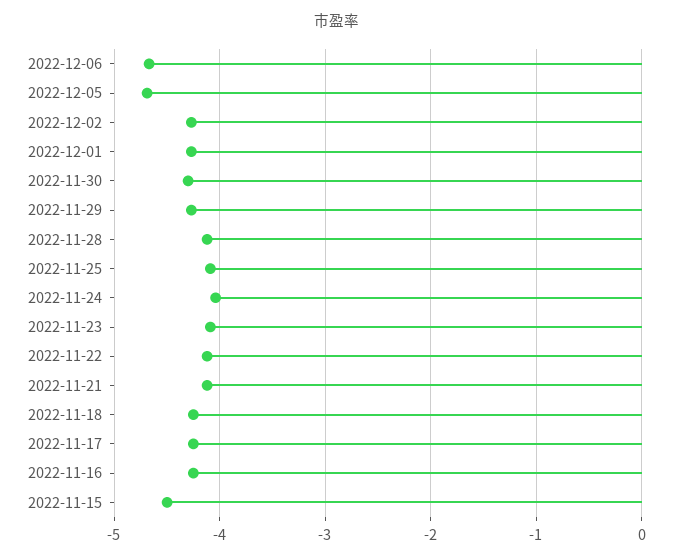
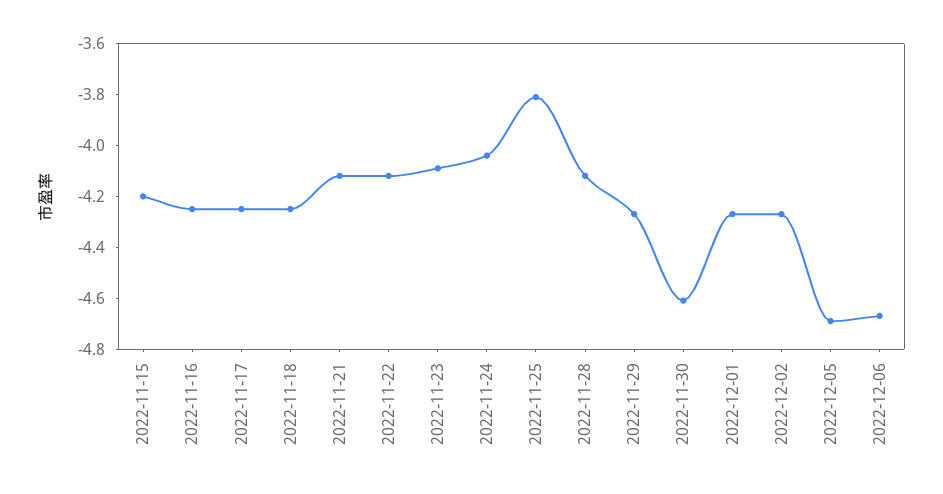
2022-11-30: -4.3 -> -4.6
2022-11-25: -4.1 -> -3.8
2022-11-15: -4.5 -> -4.2

